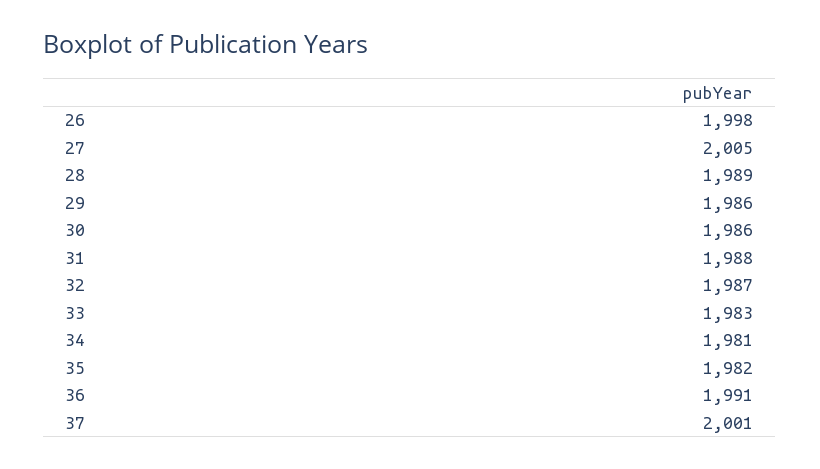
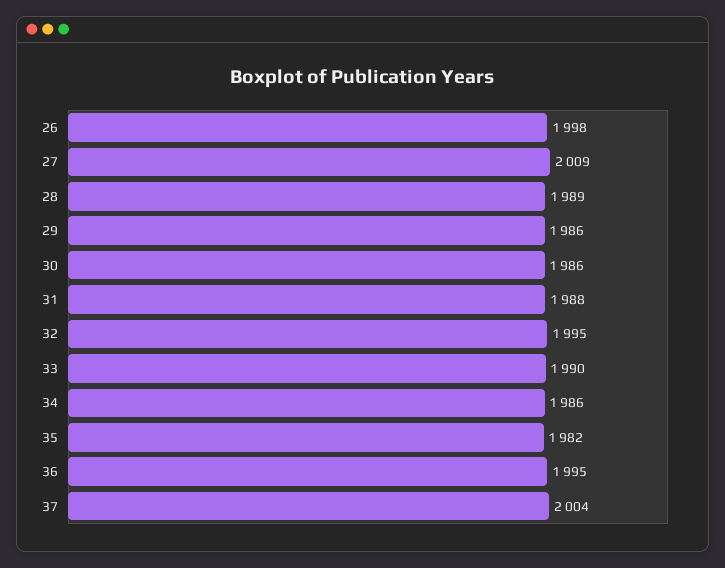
27: 2005 -> 2009
32: 1987 -> 1995
33: 1983 -> 1990
34: 1981 -> 1986
36: 1991 -> 1995
37: 2001 -> 2004

